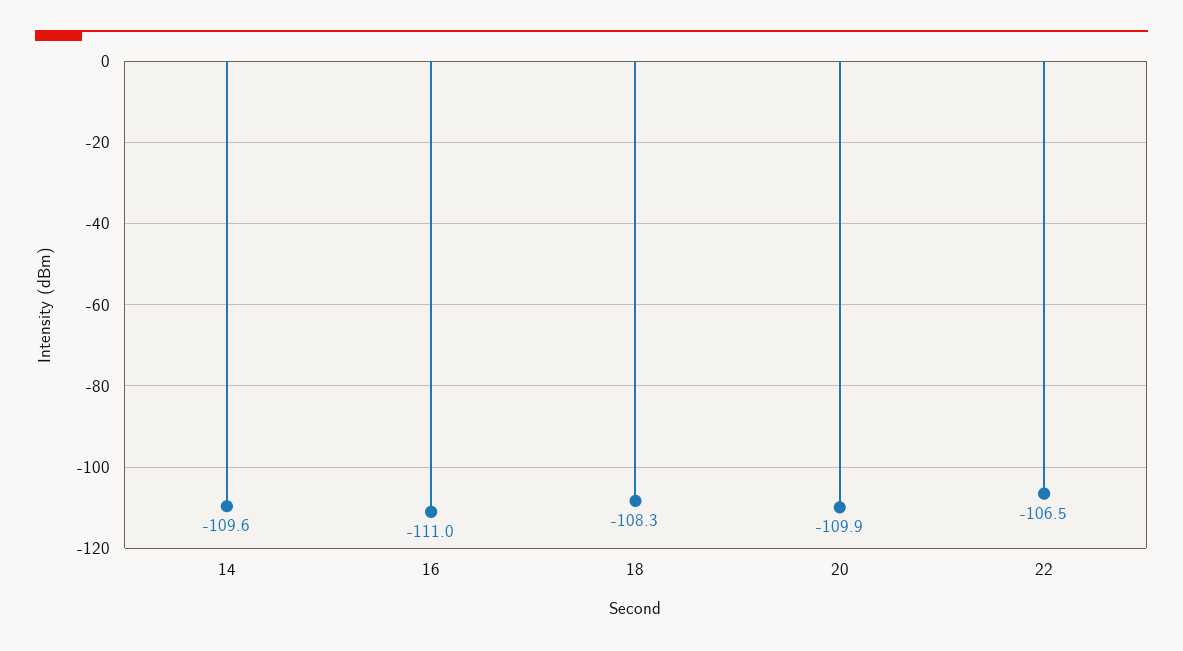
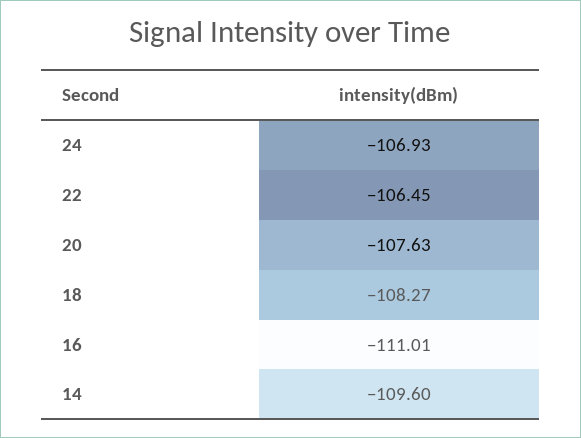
20: -109.9 -> -107.63
24: none -> -106.93

